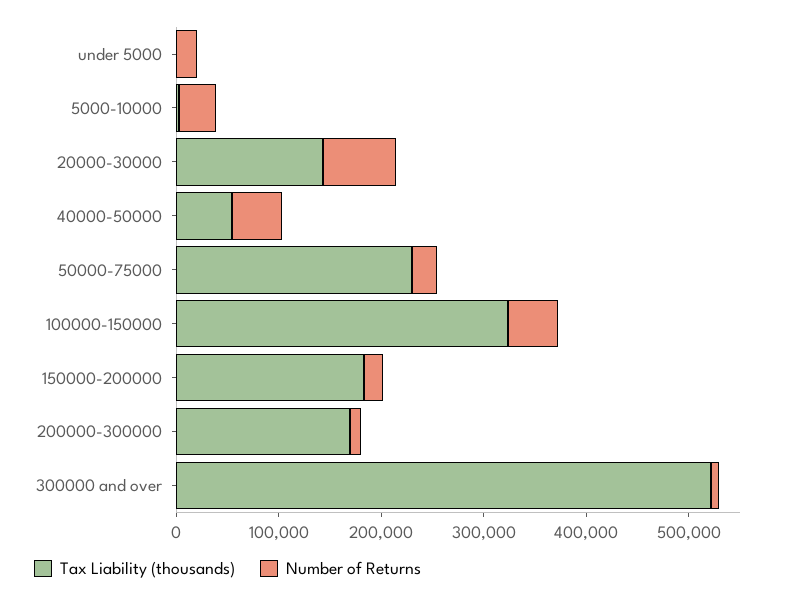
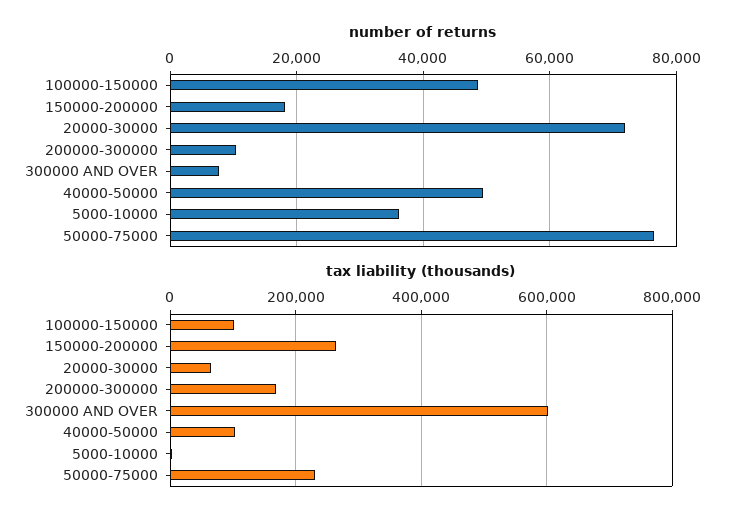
Tax Liability (thousands), under 5000: 0 -> none
Number of Returns, under 5000: 20000 -> none
Tax Liability (thousands), 20000-30000: 140000 -> 60000
Tax Liability (thousands), 40000-50000: 60000 -> 100000
Number of Returns, 50000-75000: 20000 -> 76000
Tax Liability (thousands), 100000-150000: 320000 -> 100000
Tax Liability (thousands), 150000-200000: 180000 -> 260000
Tax Liability (thousands), 300000 and over: 520000 -> 600000

